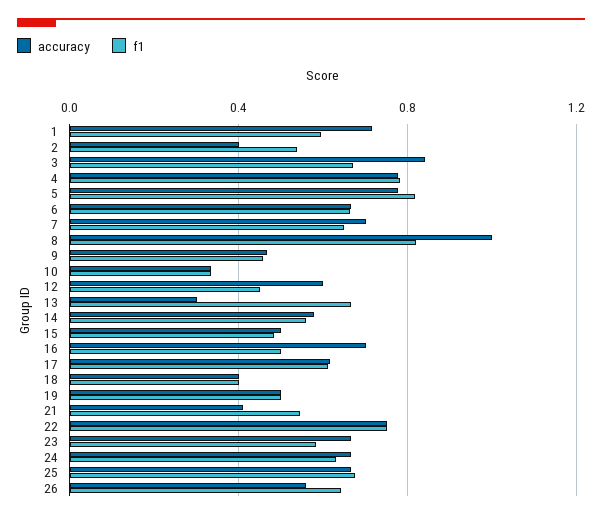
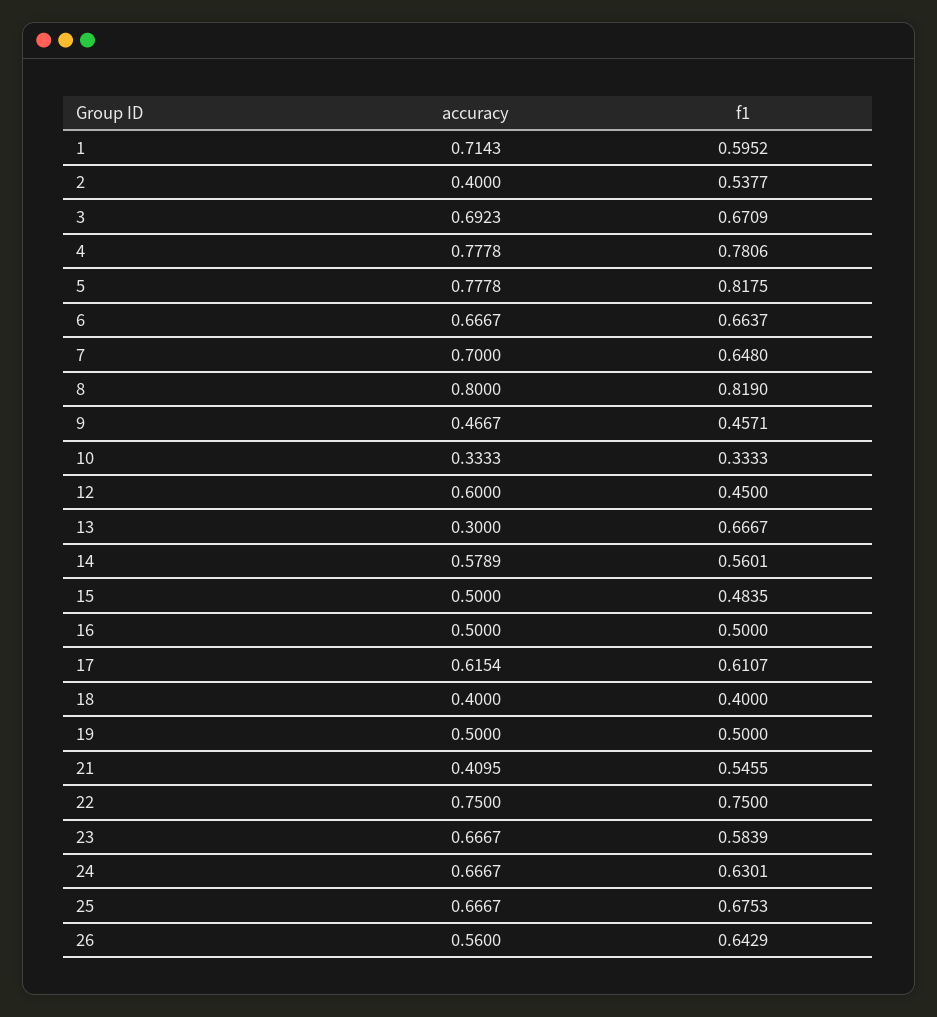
accuracy, 3: 0.85 -> 0.6923
accuracy, 8: 1 -> 0.8
accuracy, 16: 0.7 -> 0.5

